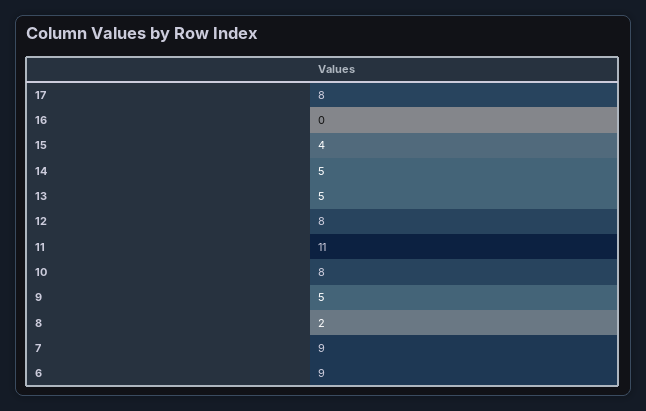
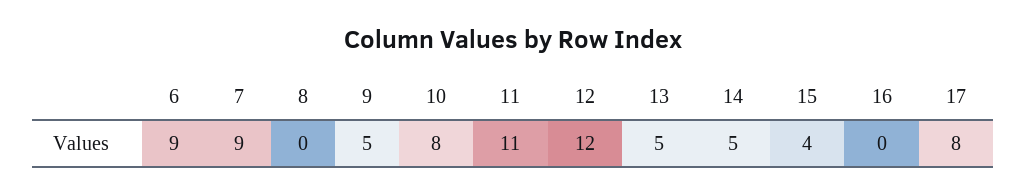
12: 8 -> 12
8: 2 -> 0

